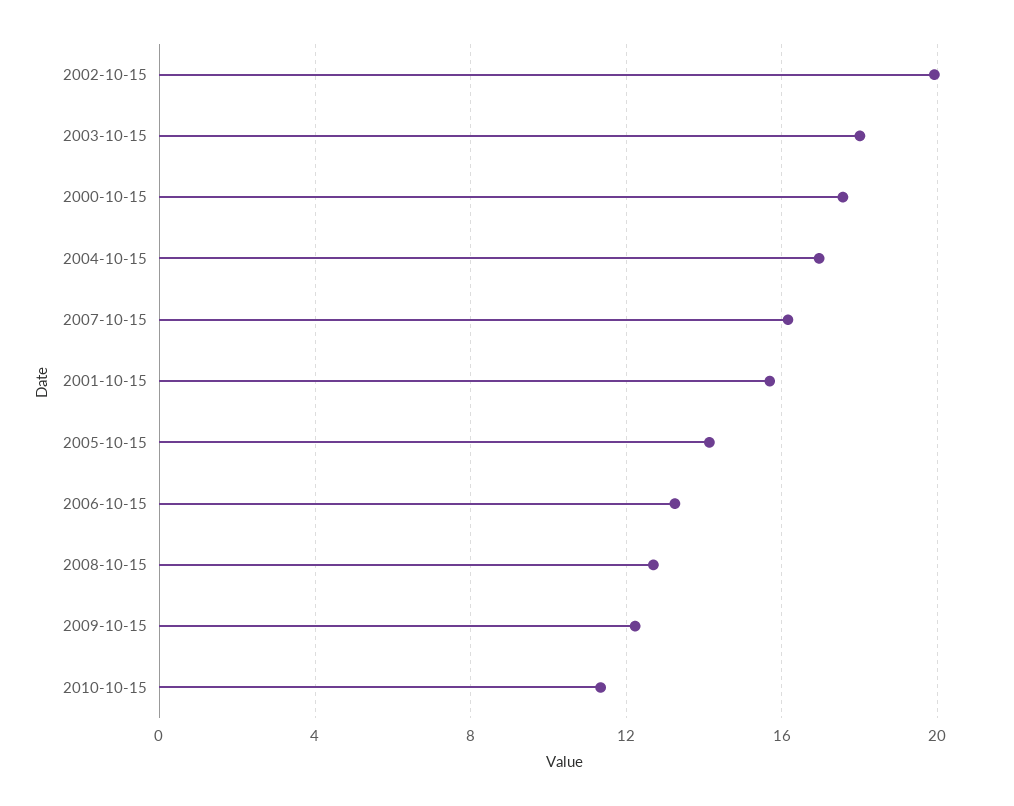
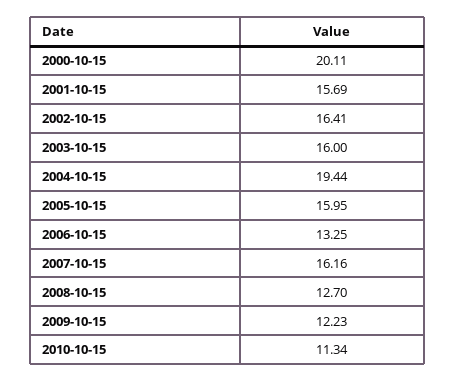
2002-10-15: 20 -> 16.41
2003-10-15: 18 -> 16
2000-10-15: 17.5 -> 20.11
2004-10-15: 17 -> 19.44
2005-10-15: 14 -> 15.95

